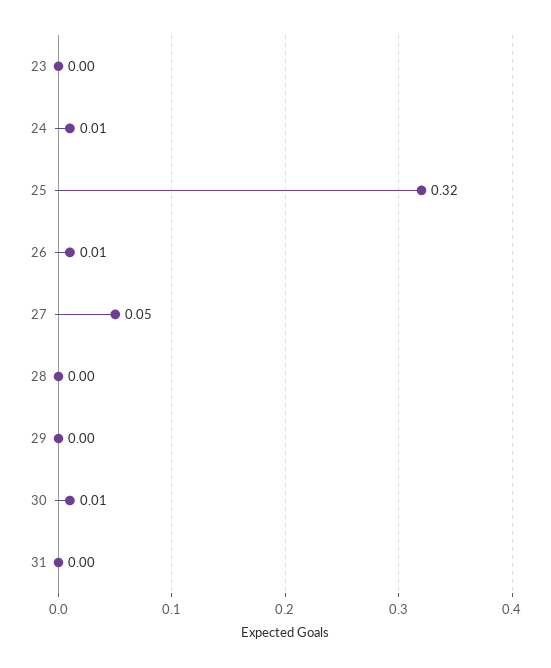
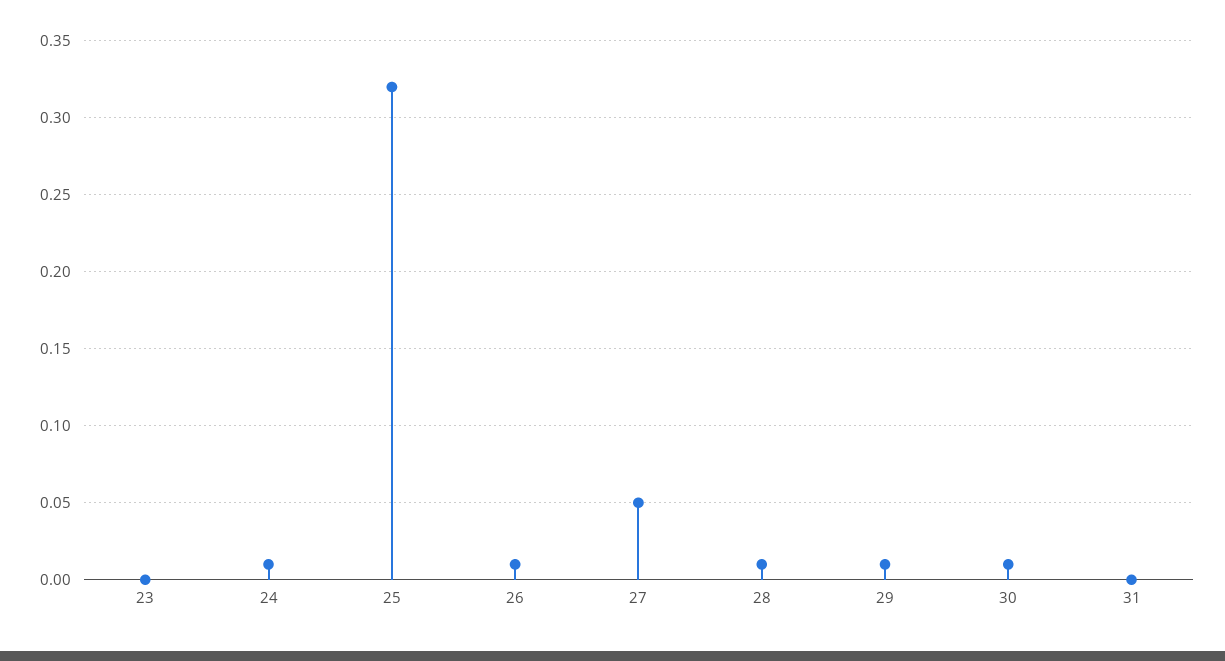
28: 0 -> 0.01
29: 0 -> 0.01

